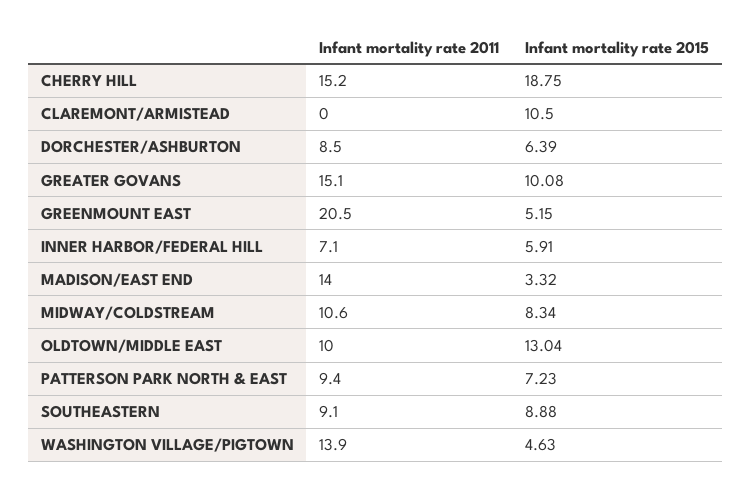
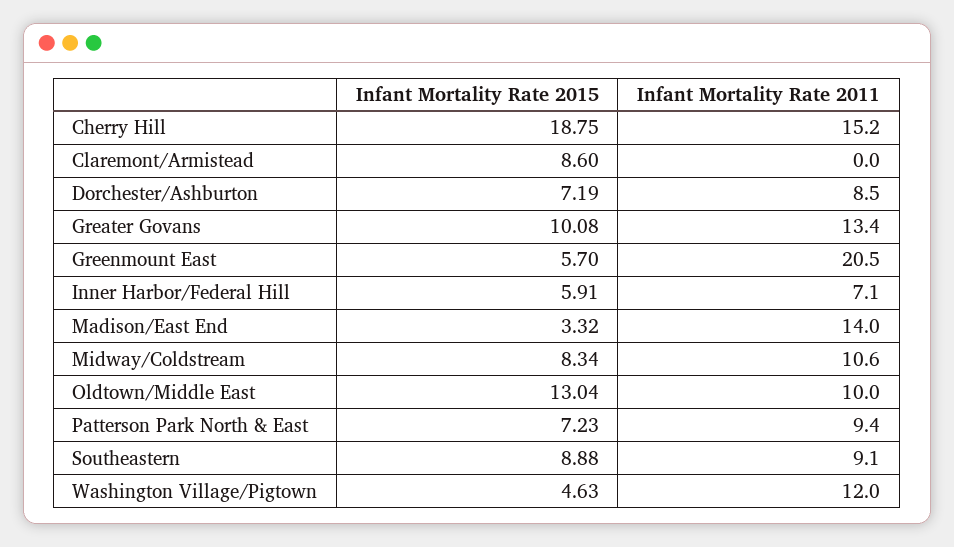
Infant mortality rate 2015, CLAREMONT/ARMISTEAD: 10.5 -> 8.6
Infant mortality rate 2015, DORCHESTER/ASHBURTON: 6.39 -> 7.19
Infant mortality rate 2011, GREATER GOVANS: 15.1 -> 13.4
Infant mortality rate 2015, GREENMOUNT EAST: 5.15 -> 5.7
Infant mortality rate 2011, WASHINGTON VILLAGE/PIGTOWN: 13.9 -> 12

